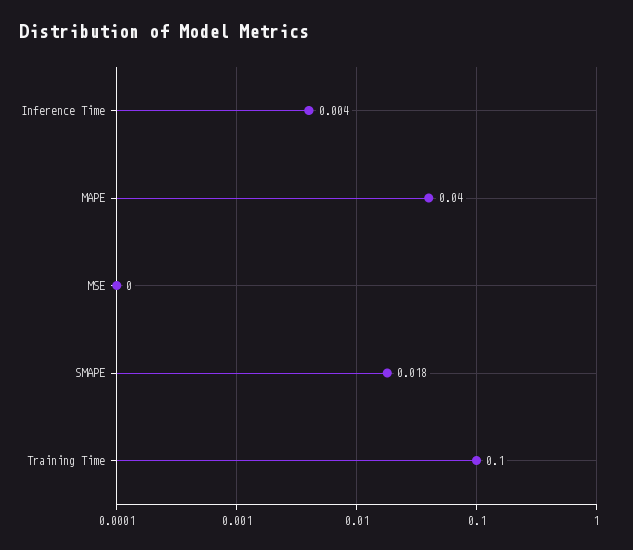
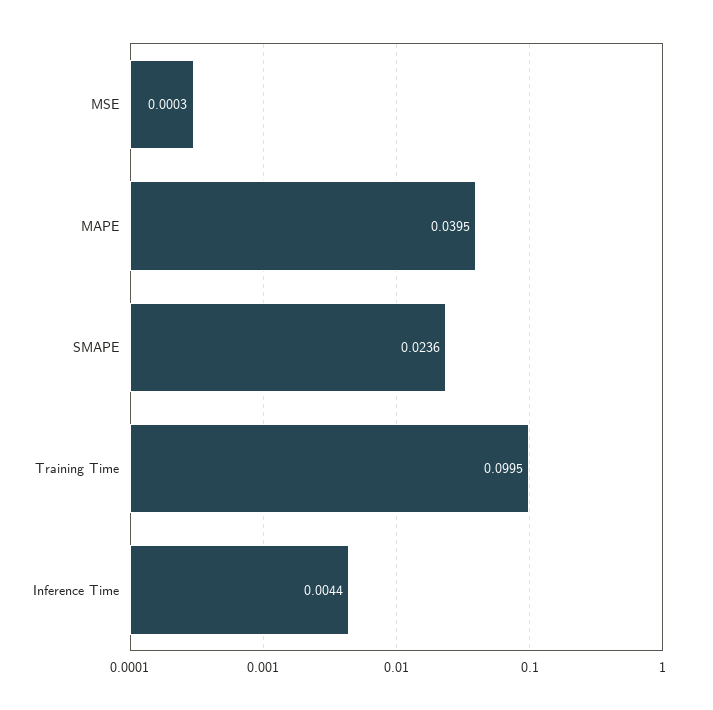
SMAPE: 0.018 -> 0.0236

